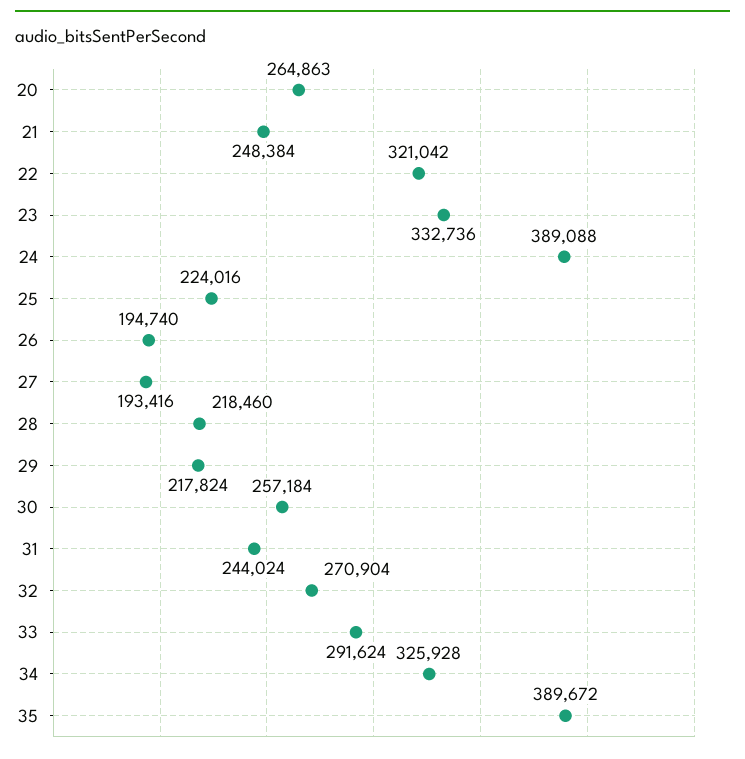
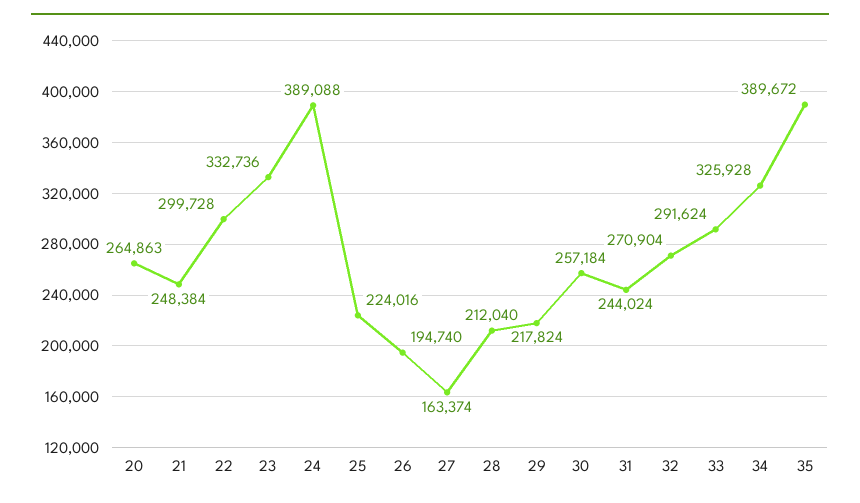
22: 321042 -> 299728
27: 193416 -> 163374
28: 218460 -> 212040

